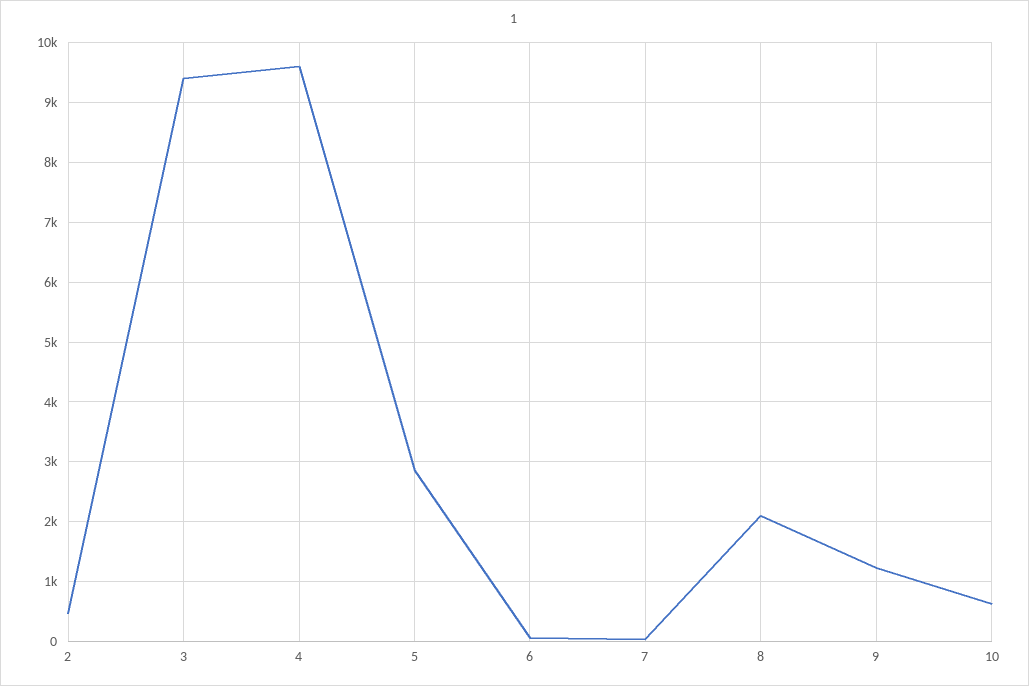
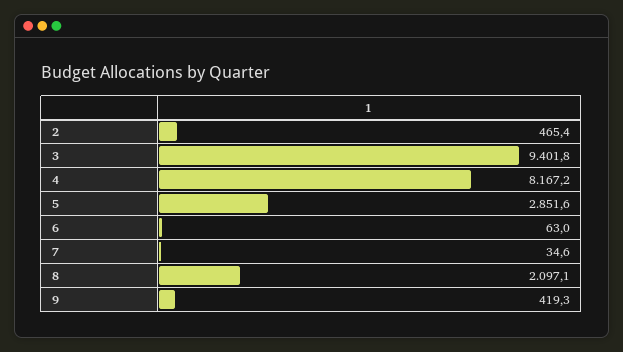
4: 9600 -> 8167.2
9: 1200 -> 419.3
10: 600 -> none

